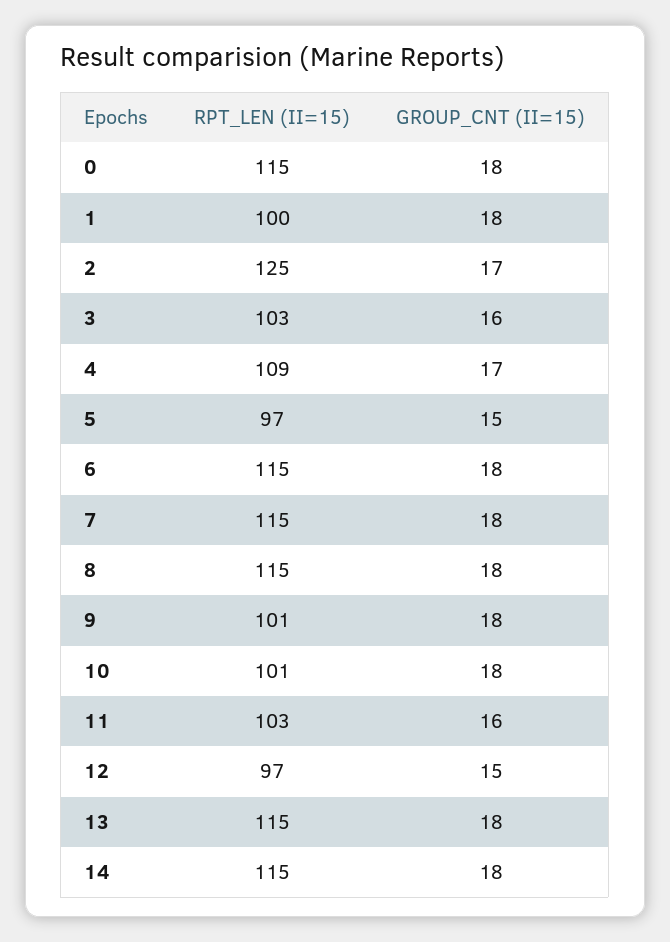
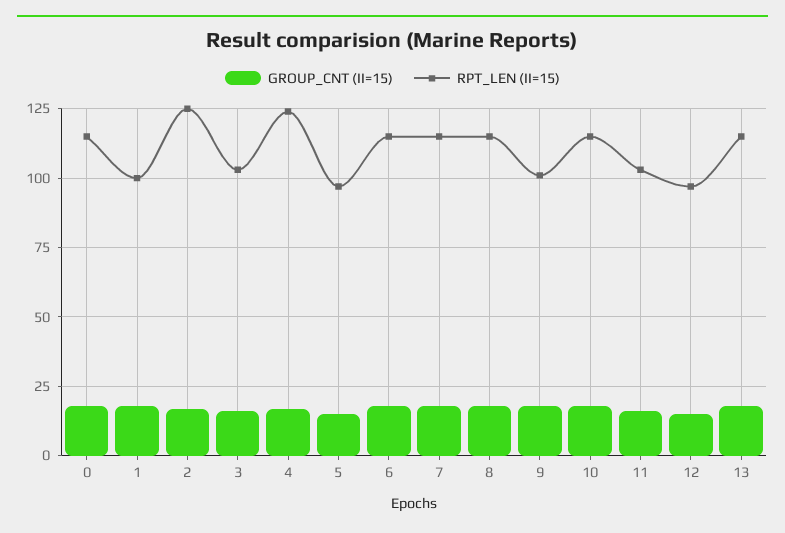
RPT_LEN (II=15), 4: 109 -> 125
RPT_LEN (II=15), 10: 101 -> 115
RPT_LEN (II=15), 14: 115 -> none
GROUP_CNT (II=15), 14: 18 -> none

